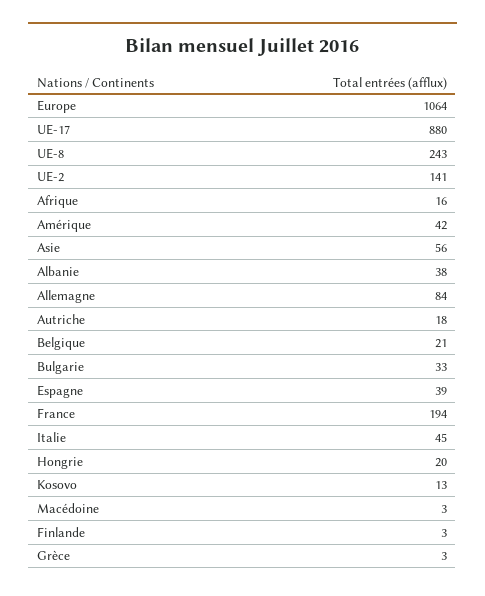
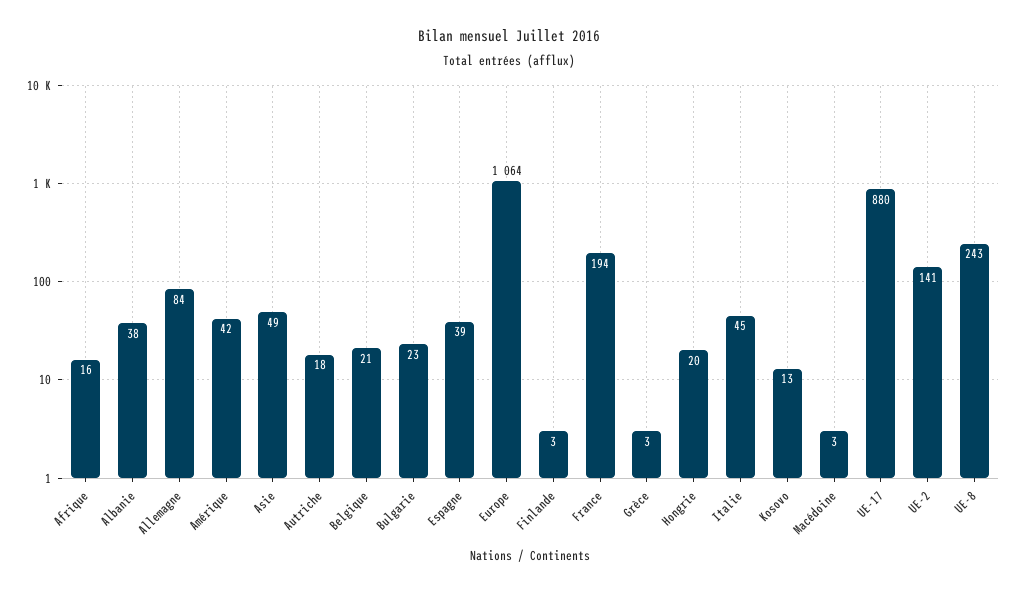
Asie: 56 -> 49
Bulgarie: 33 -> 23

